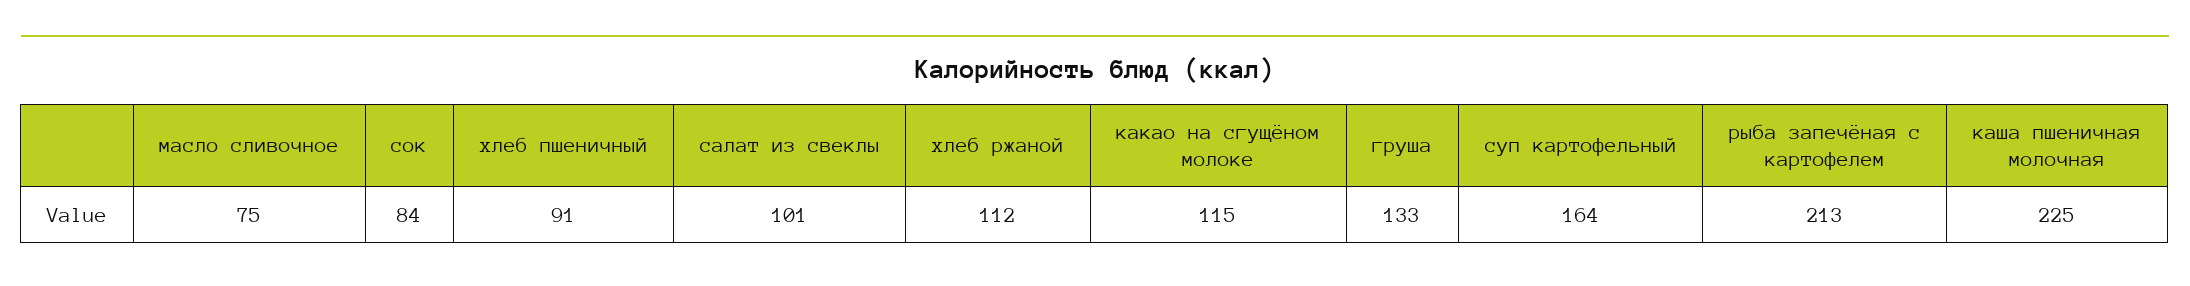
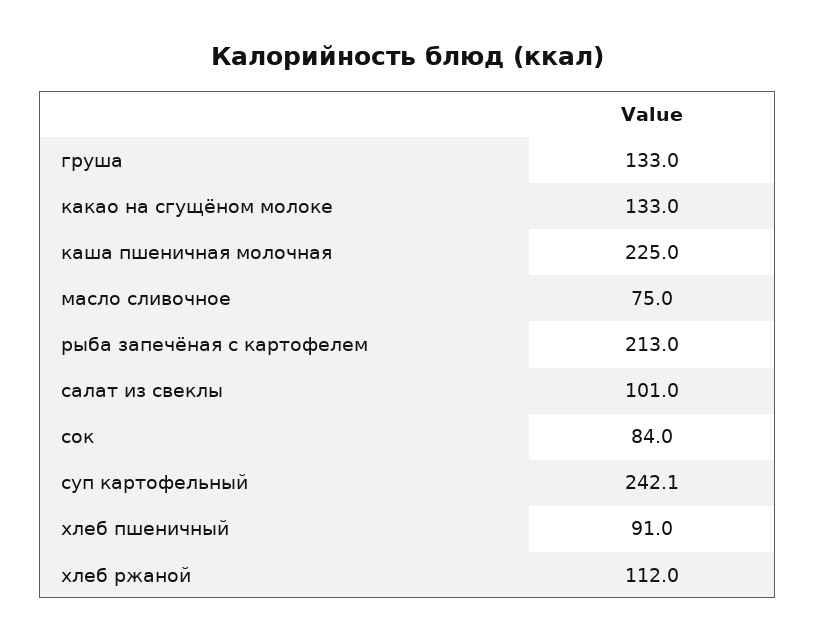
какао на сгущёном молоке: 115 -> 133
суп картофельный: 164 -> 242.1

